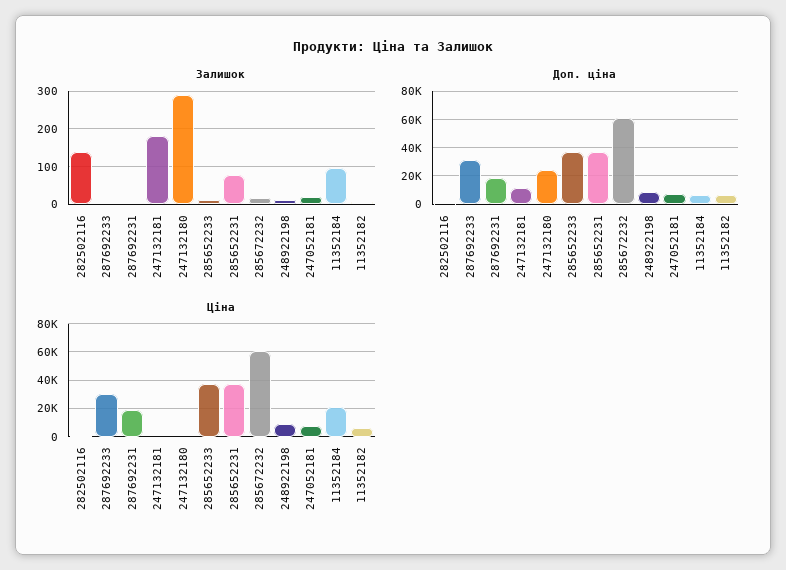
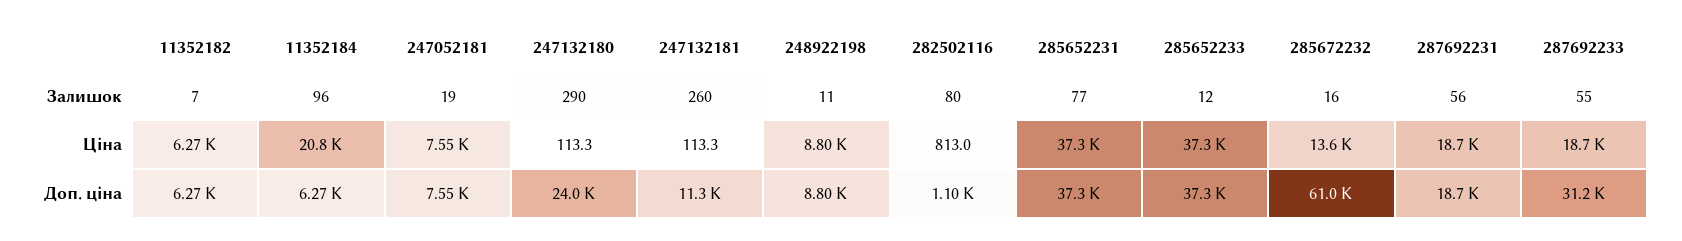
Залишок, 282502116: 140 -> 80
Залишок, 287692233: 0 -> 55
Залишок, 287692231: 0 -> 56
Залишок, 247132181: 180 -> 260
Ціна, 287692233: 30000 -> 18700
Ціна, 285672232: 60000 -> 13600

